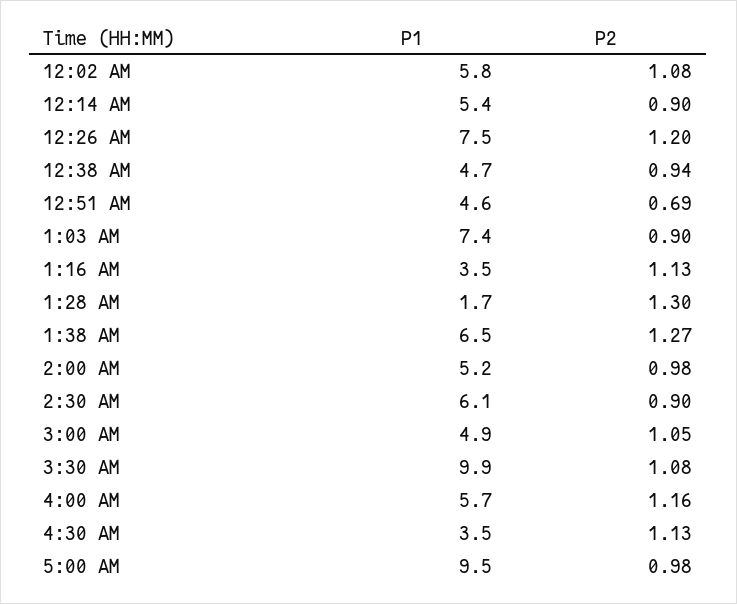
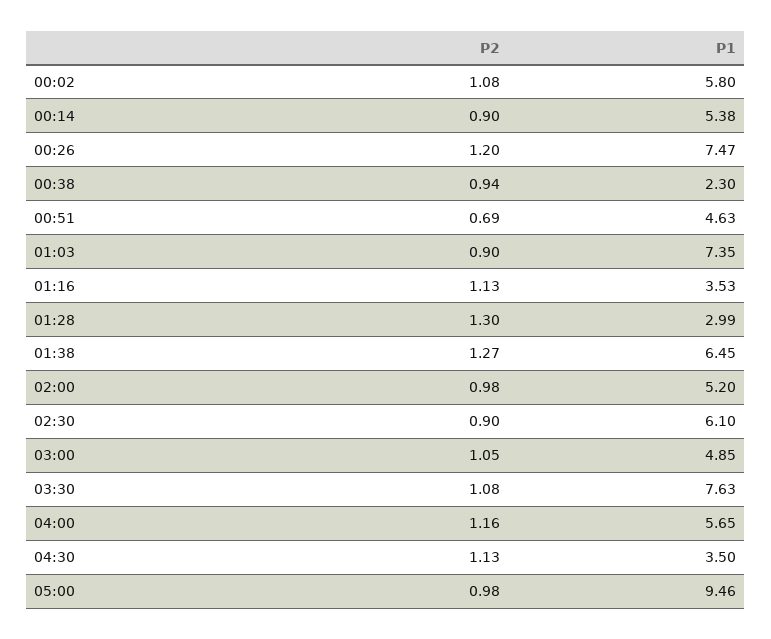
P1, 12:38 AM: 4.7 -> 2.3
P1, 1:28 AM: 1.7 -> 2.99
P1, 3:30 AM: 9.9 -> 7.63

